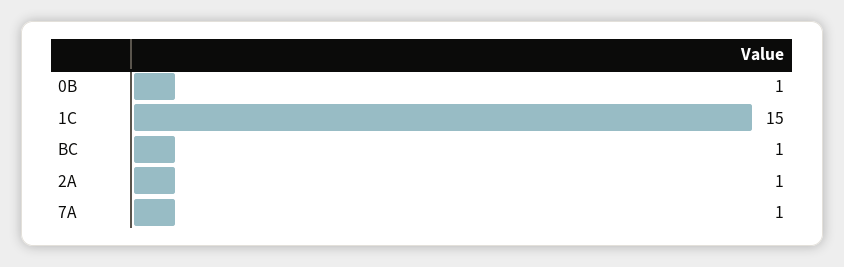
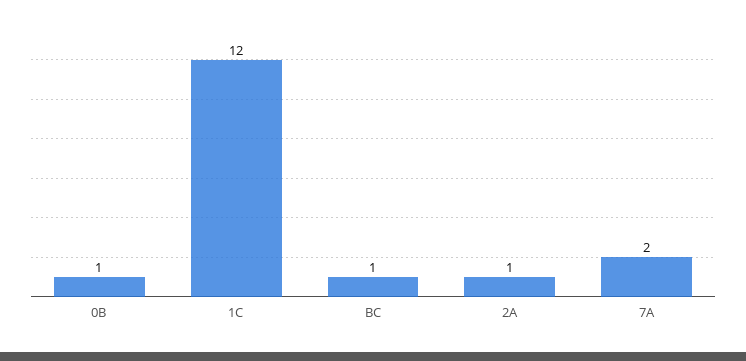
1C: 15 -> 12
7A: 1 -> 2

